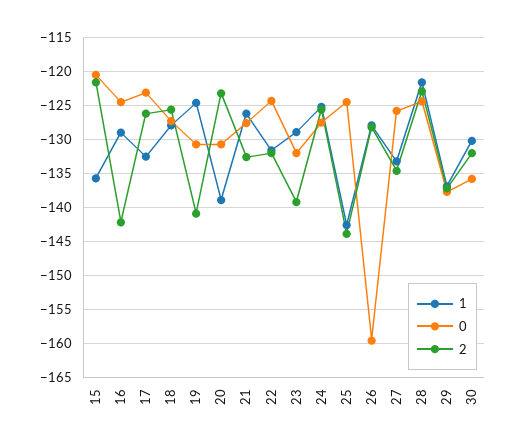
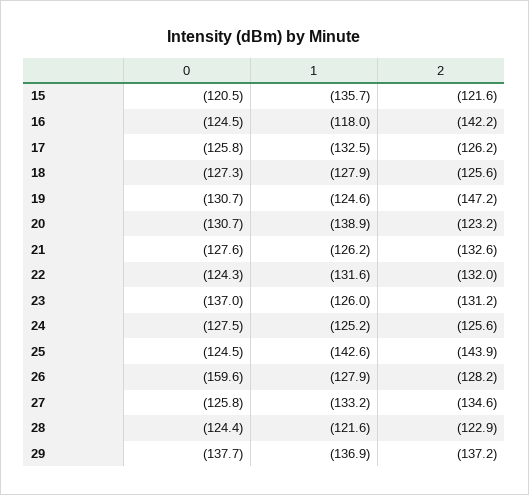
1, 16: -129 -> -118
0, 17: -123 -> -125.8
2, 19: -141 -> -147.2
1, 23: -129 -> -126
0, 23: -132 -> -137
2, 23: -139 -> -131.2
1, 30: -130 -> none
0, 30: -136 -> none
2, 30: -132 -> none

